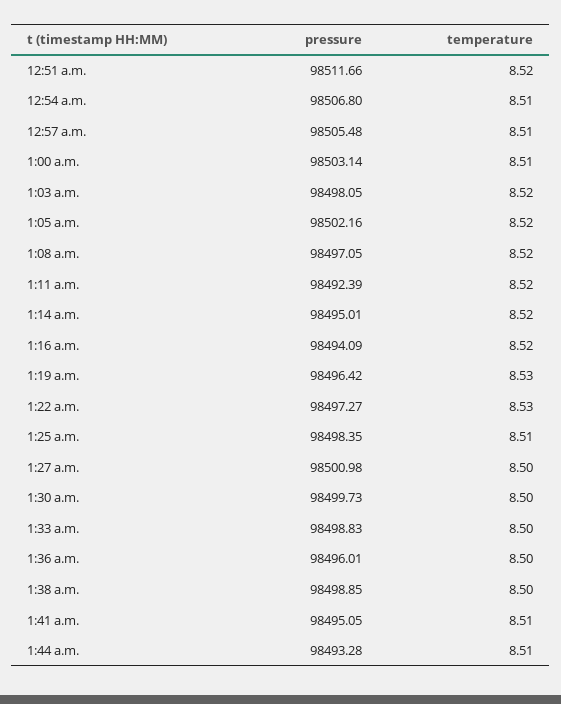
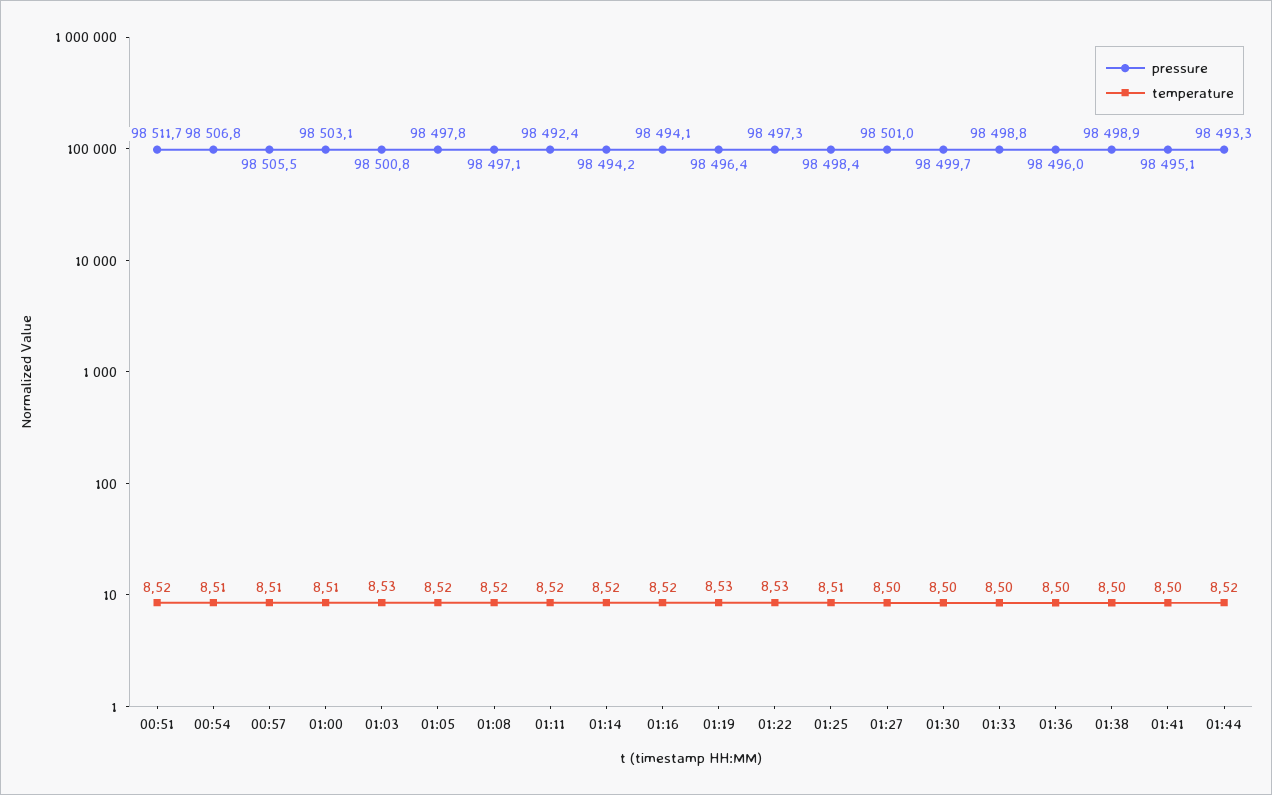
pressure, 1:03 a.m.: 98498.05 -> 98500.8
temperature, 1:03 a.m.: 8.52 -> 8.53
pressure, 1:05 a.m.: 98502.16 -> 98497.8
pressure, 1:14 a.m.: 98495.01 -> 98494.2
temperature, 1:41 a.m.: 8.51 -> 8.5
temperature, 1:44 a.m.: 8.51 -> 8.52

